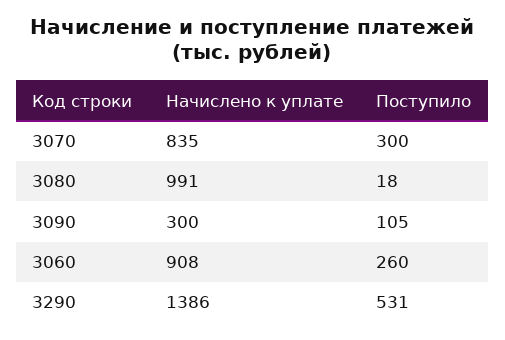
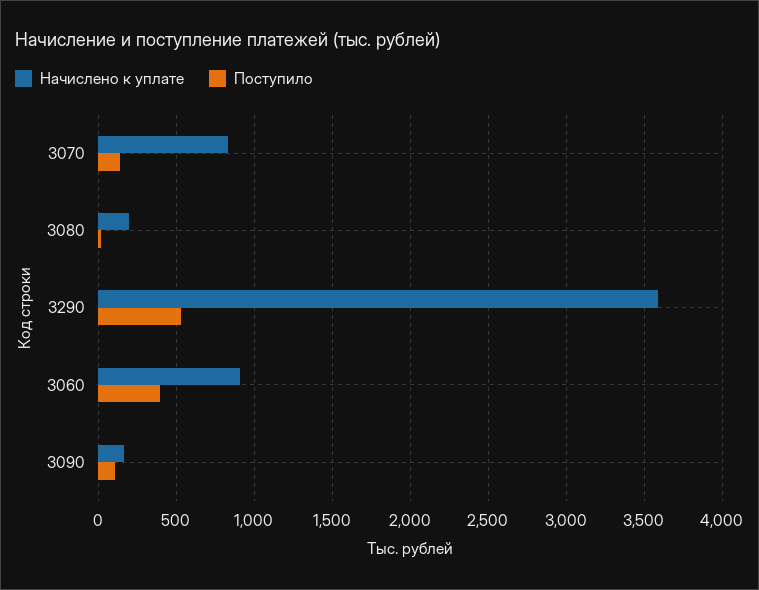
Поступило, 3070: 300 -> 150
Начислено к уплате, 3080: 991 -> 200
Начислено к уплате, 3090: 300 -> 150
Поступило, 3060: 260 -> 400
Начислено к уплате, 3290: 1386 -> 3600

